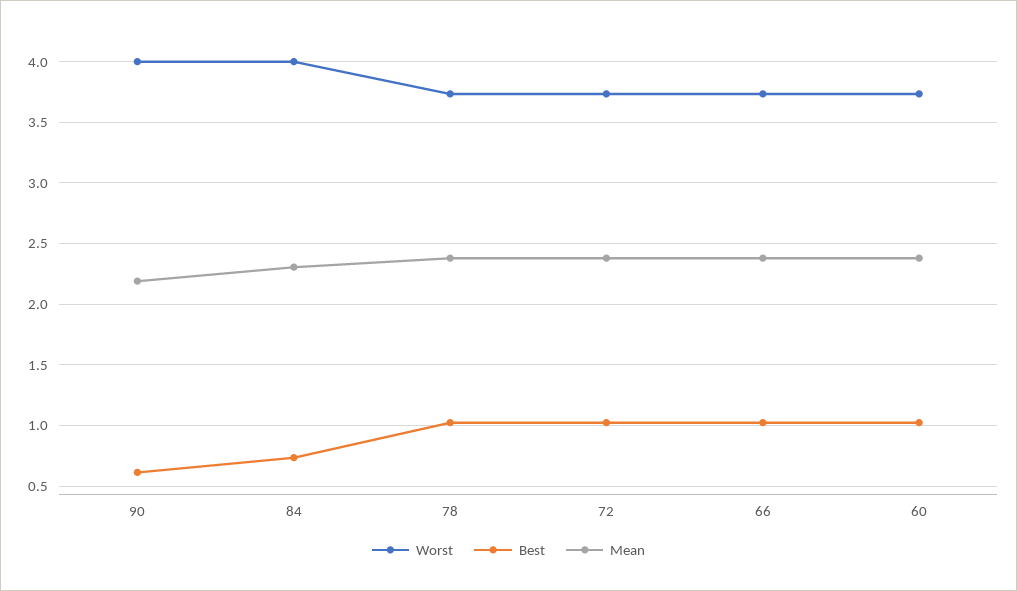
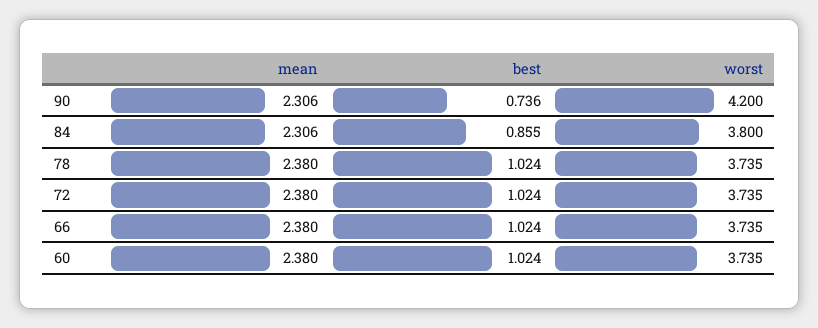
Worst, 90: 4 -> 4.2
Best, 90: 0.6 -> 0.736
Mean, 90: 2.2 -> 2.306
Worst, 84: 4 -> 3.8
Best, 84: 0.75 -> 0.855

